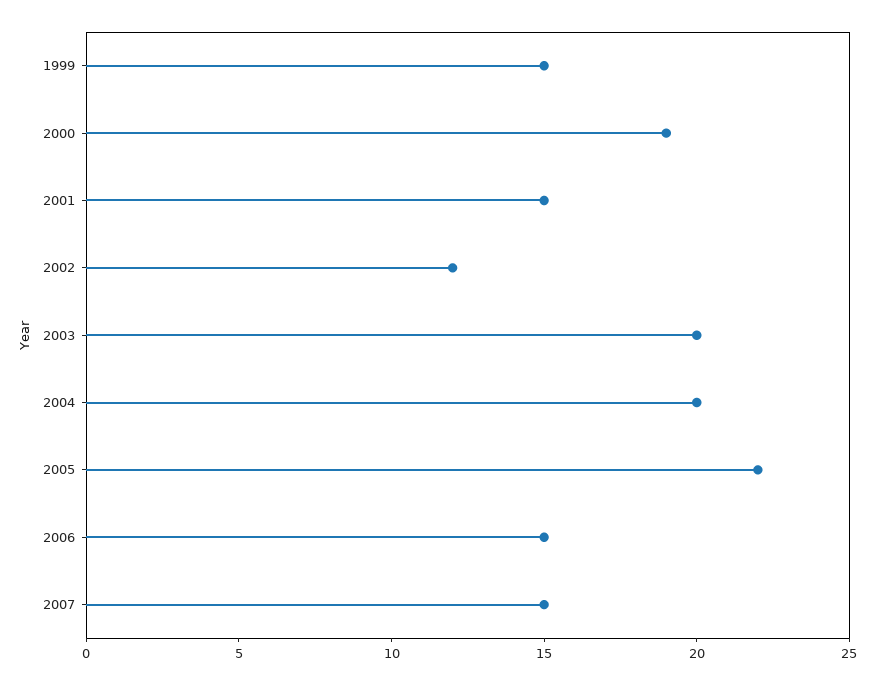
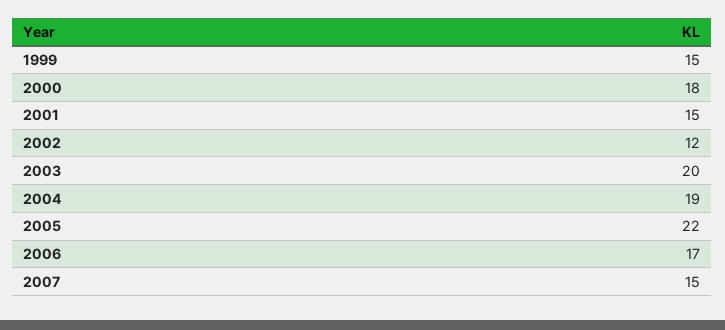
2000: 19 -> 18
2004: 20 -> 19
2006: 15 -> 17

